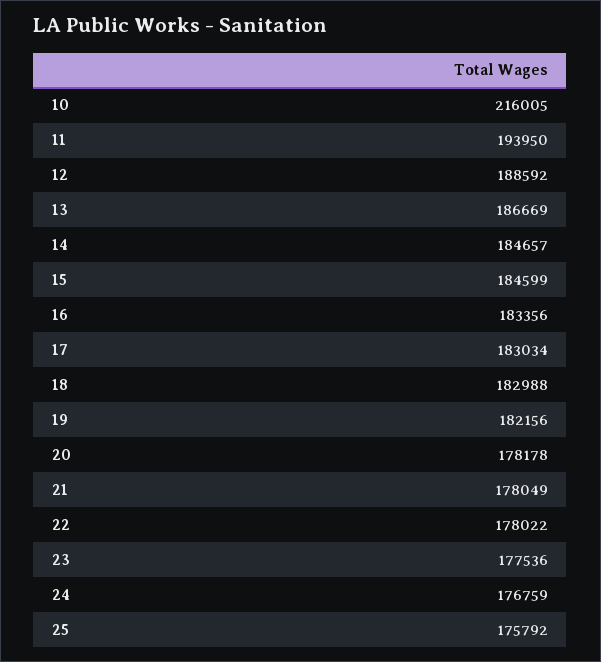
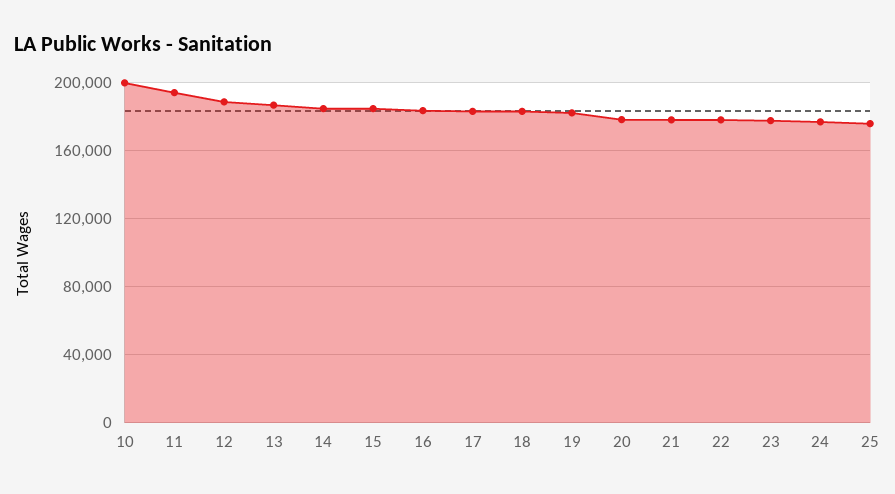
10: 216005 -> 200000

